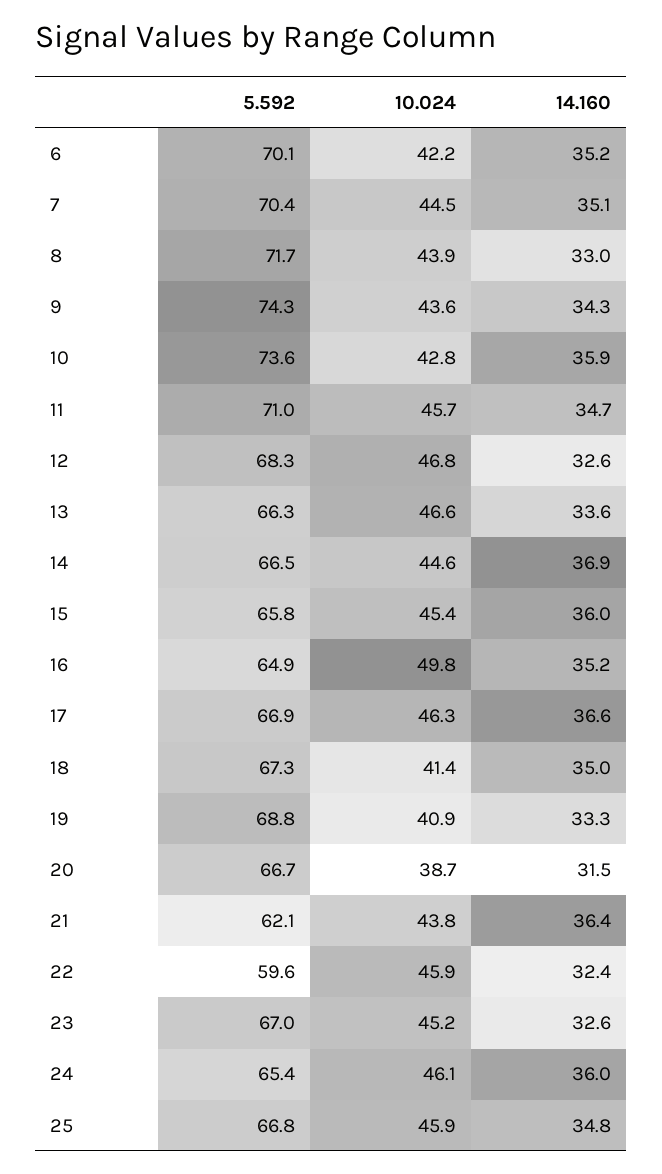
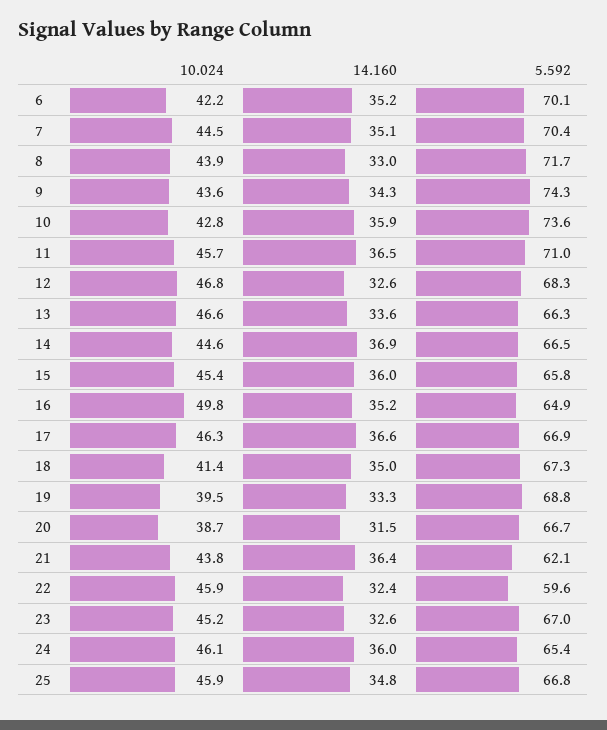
14.160, 11: 34.7 -> 36.5
10.024, 19: 40.9 -> 39.5

